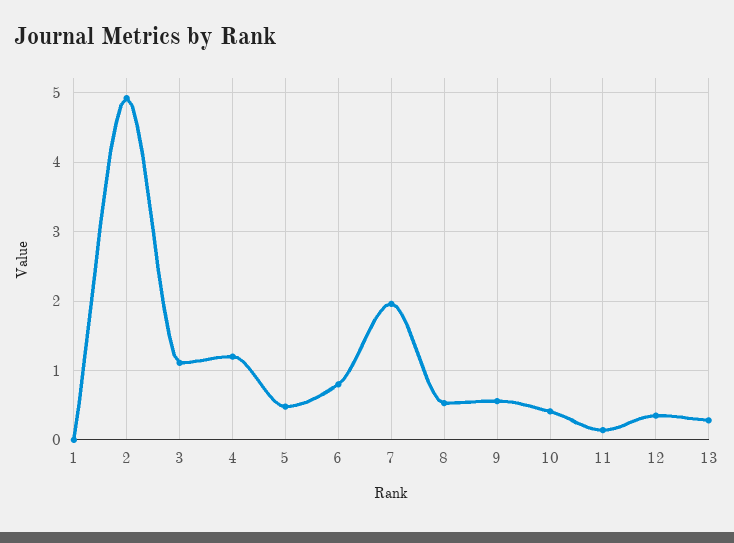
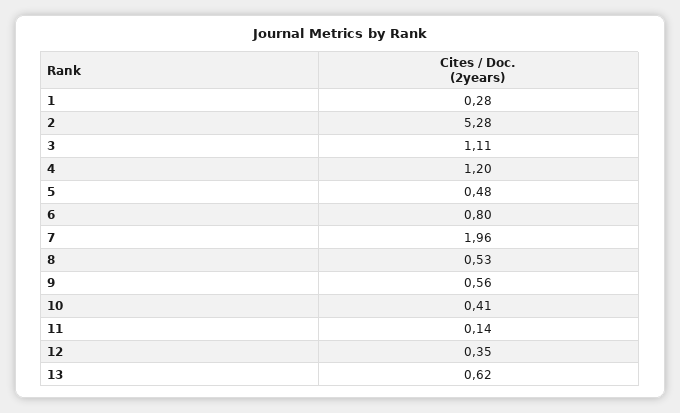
1: 0 -> 0.28
2: 4.9 -> 5.28
13: 0.3 -> 0.62

